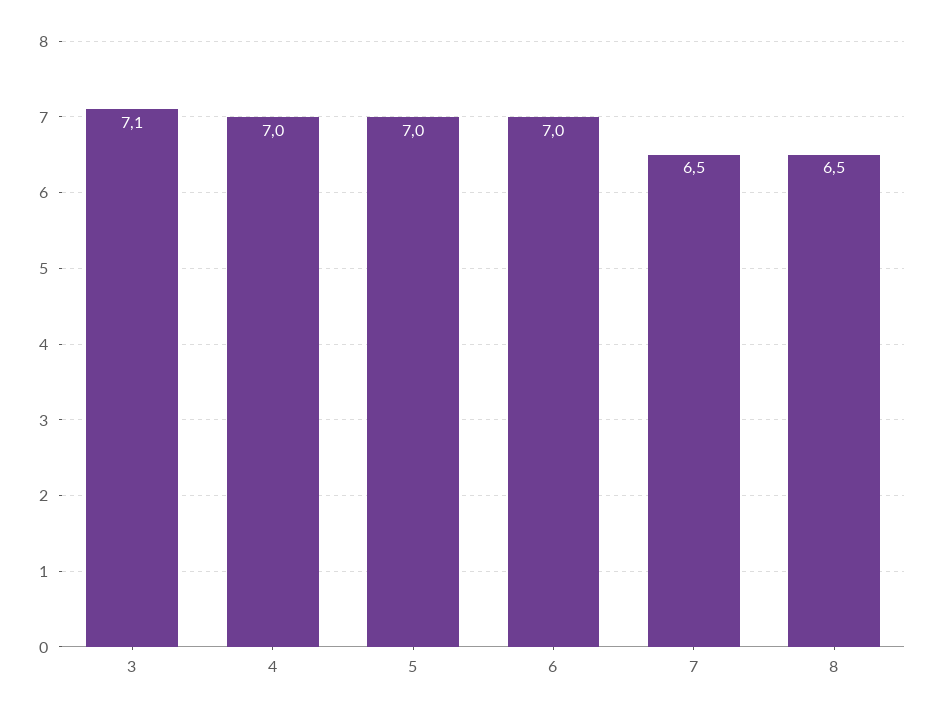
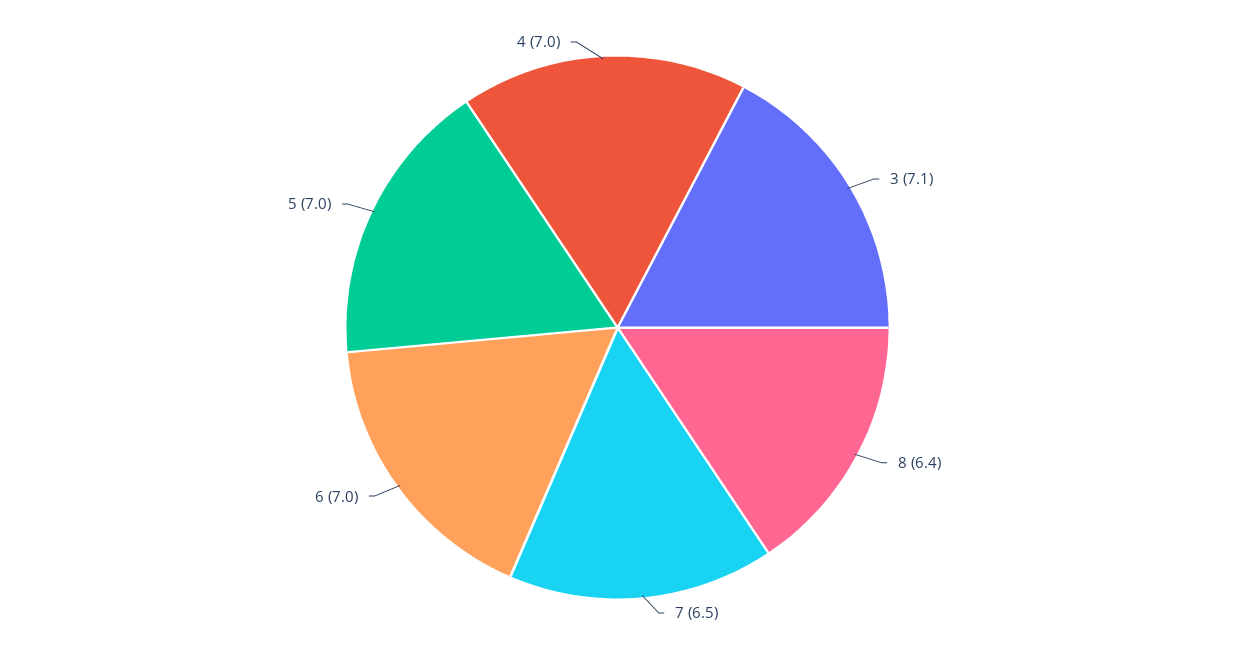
8: 6.5 -> 6.4

